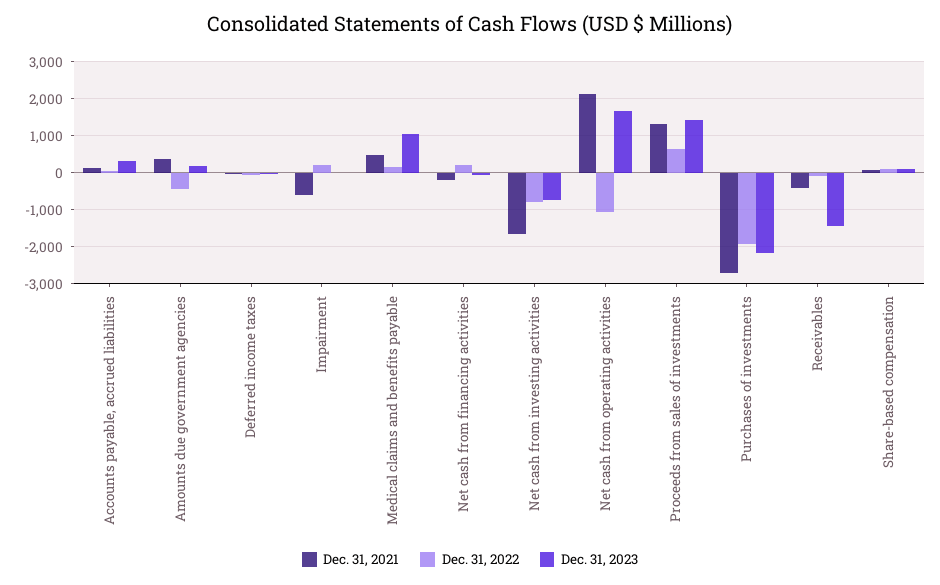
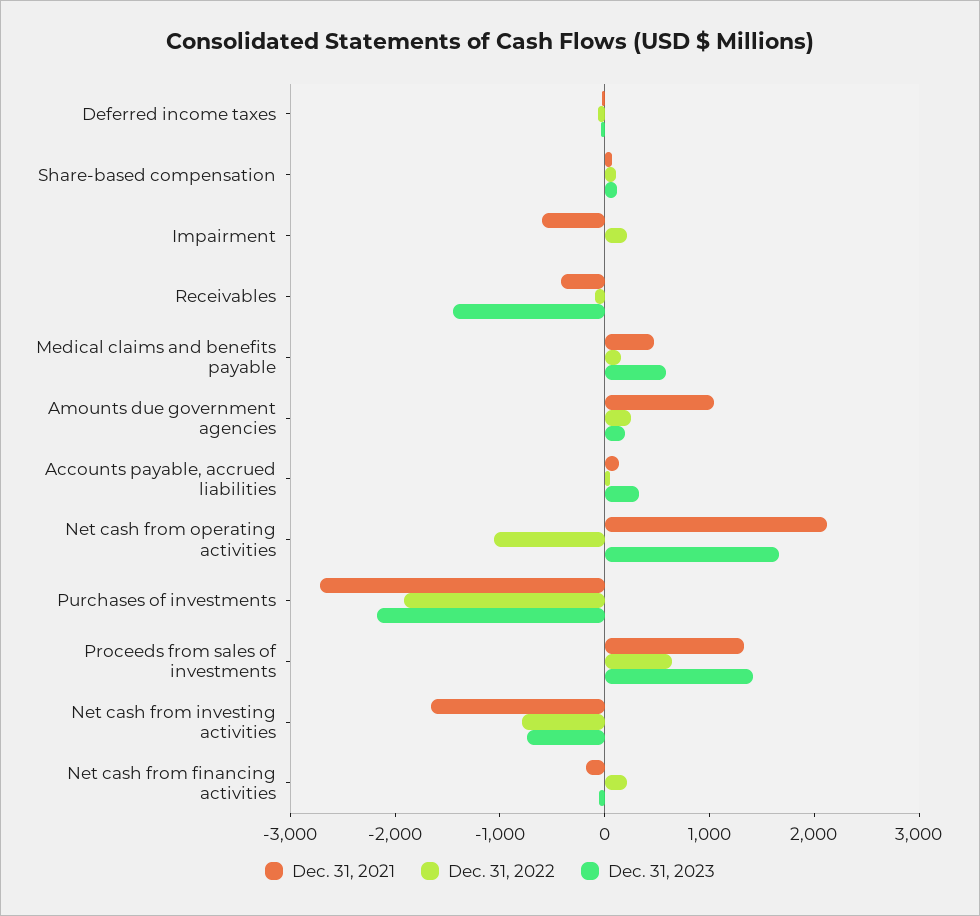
Dec. 31, 2021, Amounts due government agencies: 400 -> 1000
Dec. 31, 2022, Amounts due government agencies: -400 -> 200
Dec. 31, 2023, Medical claims and benefits payable: 1000 -> 600

